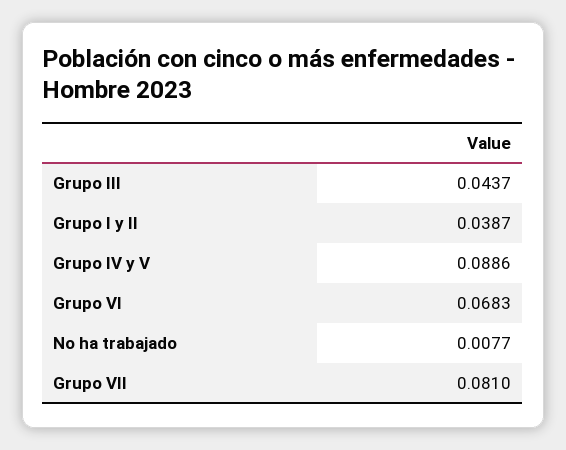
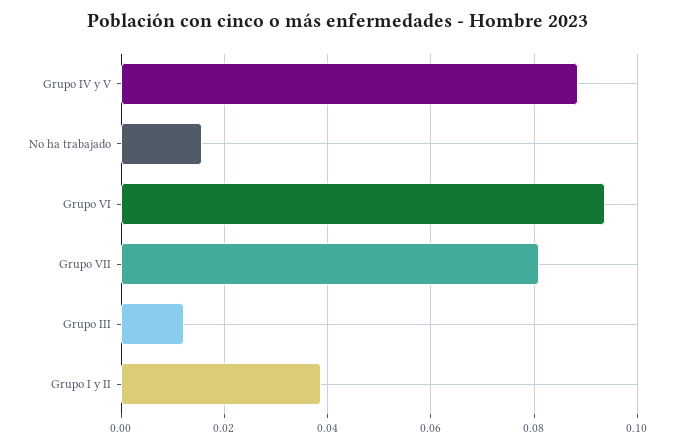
Grupo III: 0.0437 -> 0.012
Grupo VI: 0.0683 -> 0.094
No ha trabajado: 0.0077 -> 0.016

